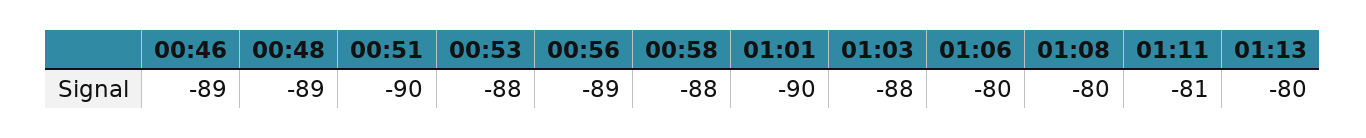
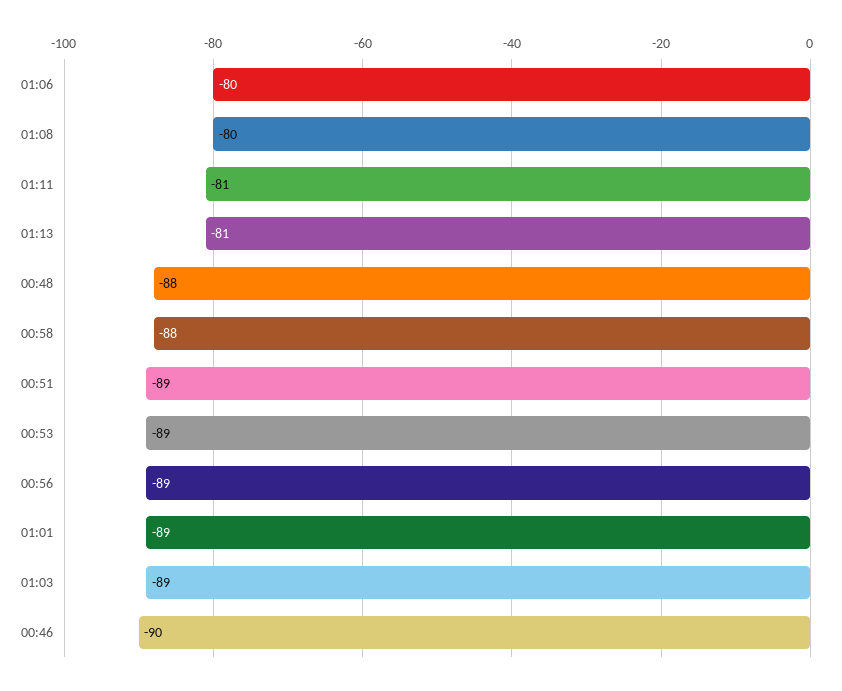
00:46: -89 -> -90
00:48: -89 -> -88
00:51: -90 -> -89
00:53: -88 -> -89
01:01: -90 -> -89
01:03: -88 -> -89
01:13: -80 -> -81

